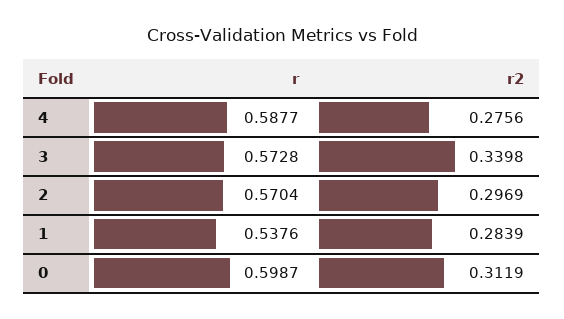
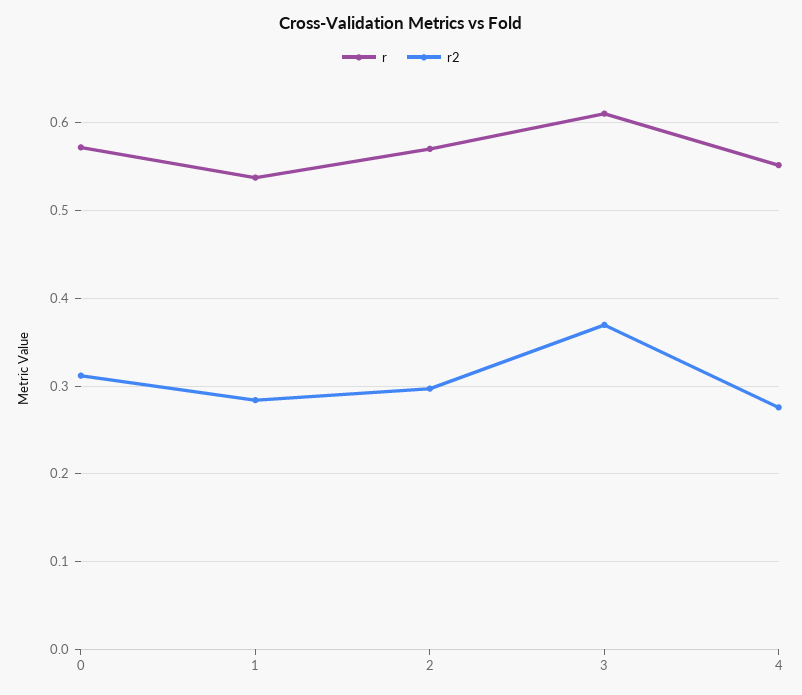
r, 4: 0.5877 -> 0.55
r, 3: 0.5728 -> 0.61
r2, 3: 0.3398 -> 0.37
r, 0: 0.5987 -> 0.57

